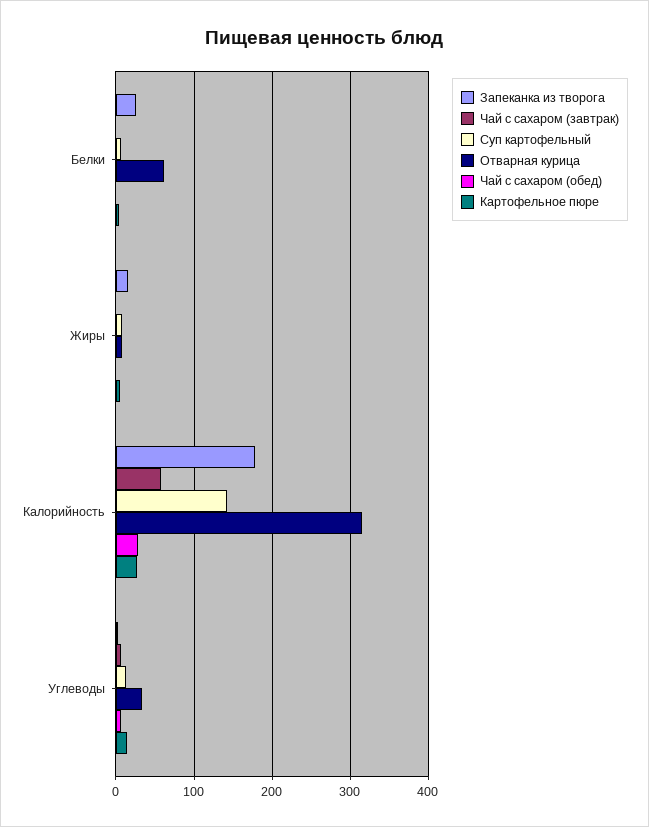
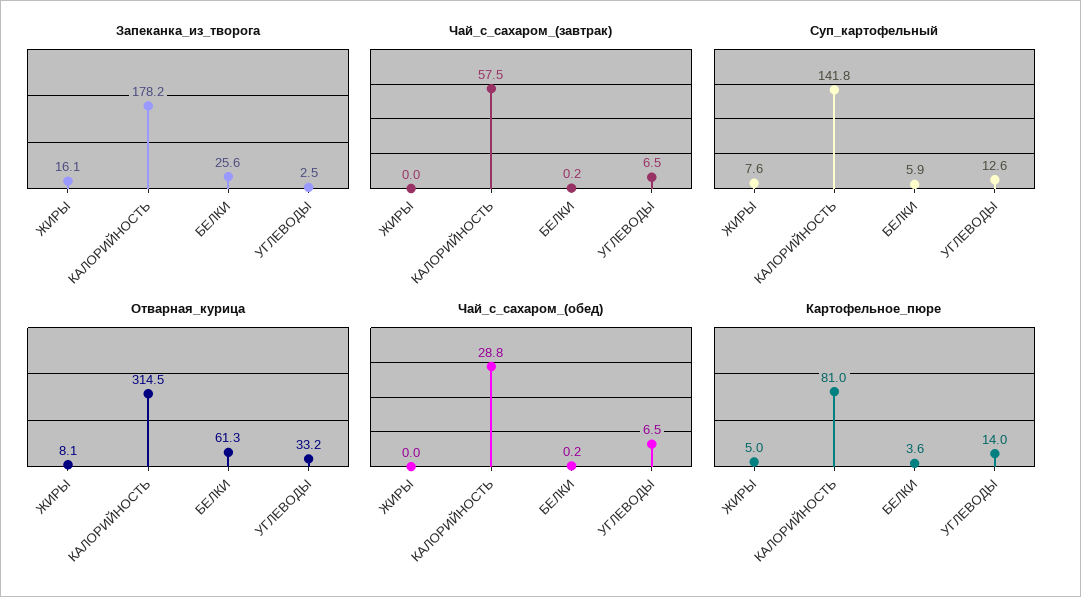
Картофельное пюре, Калорийность: 30 -> 81

